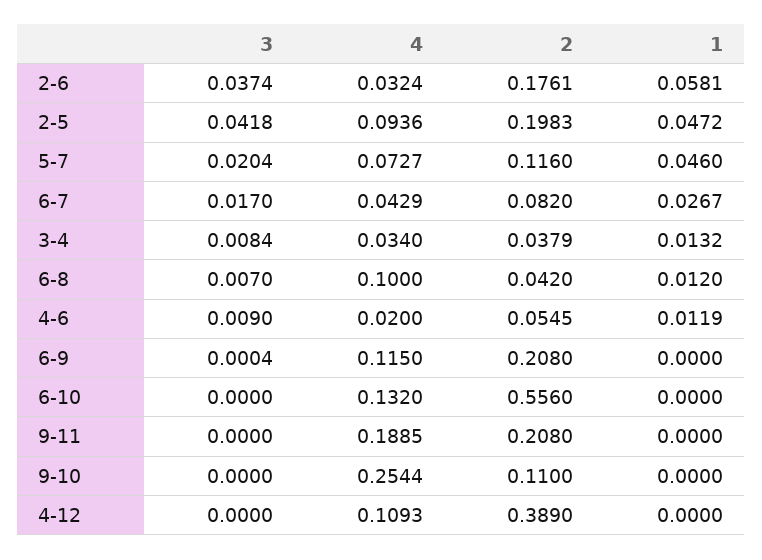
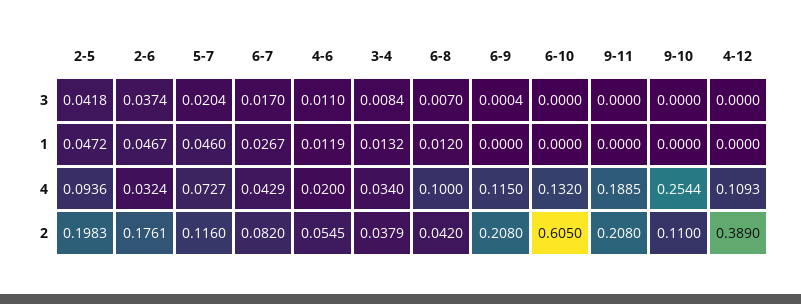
1, 2-6: 0.0581 -> 0.0467
3, 4-6: 0.009 -> 0.011
2, 6-10: 0.556 -> 0.605

